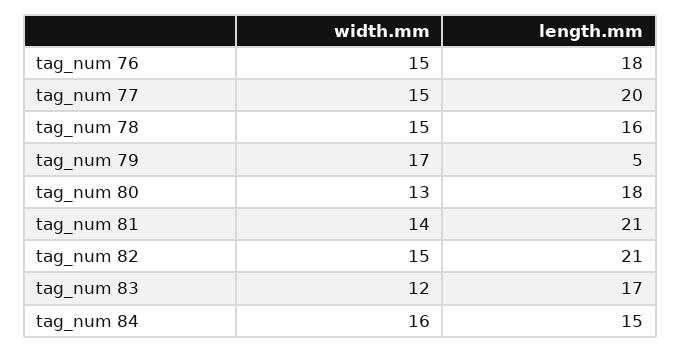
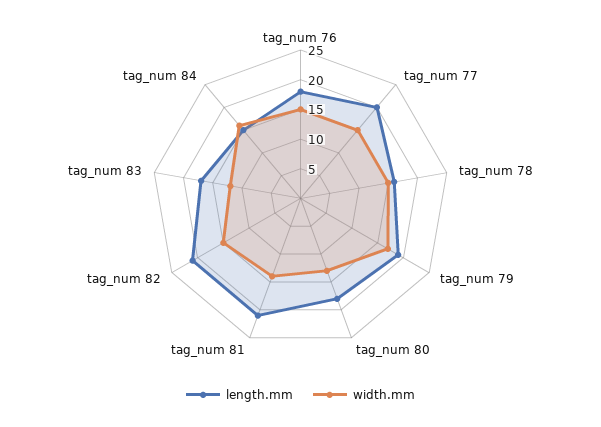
length.mm, tag_num 79: 5 -> 20

